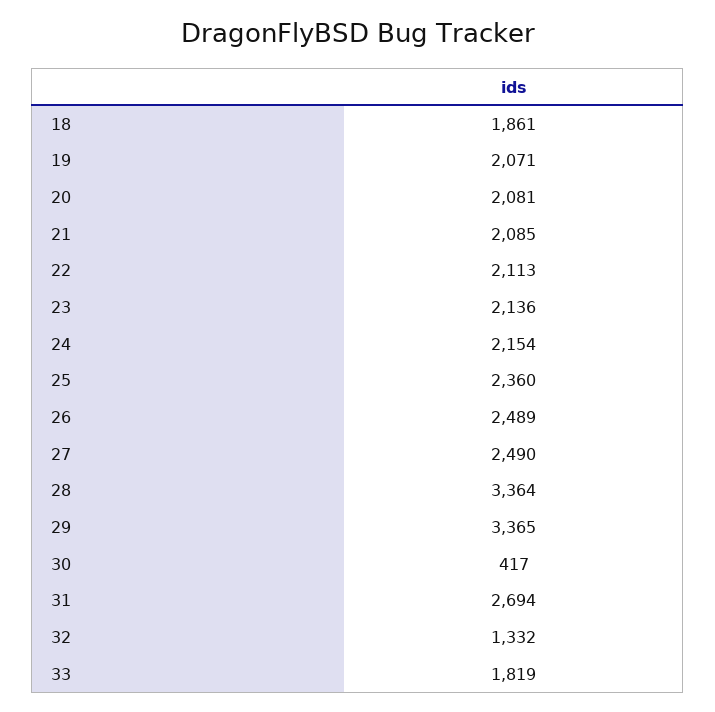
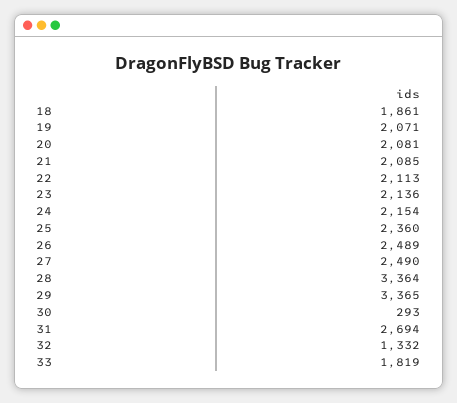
30: 417 -> 293

